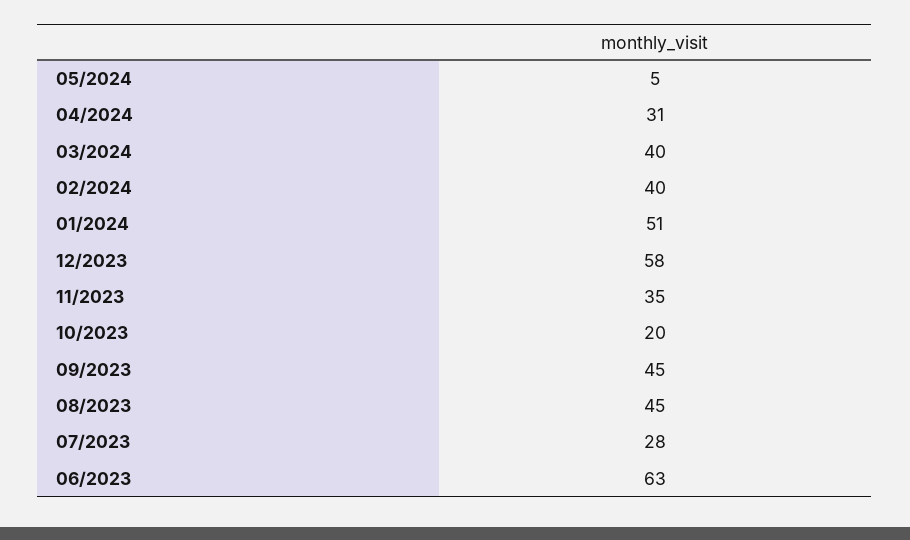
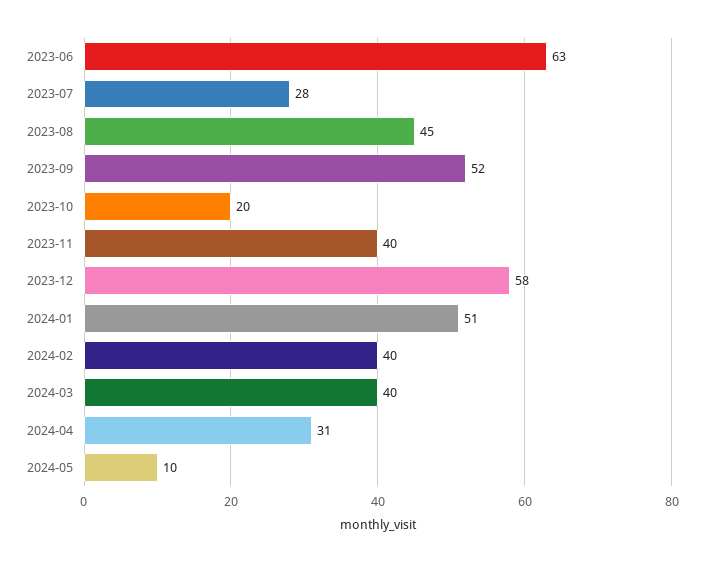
05/2024: 5 -> 10
11/2023: 35 -> 40
09/2023: 45 -> 52

